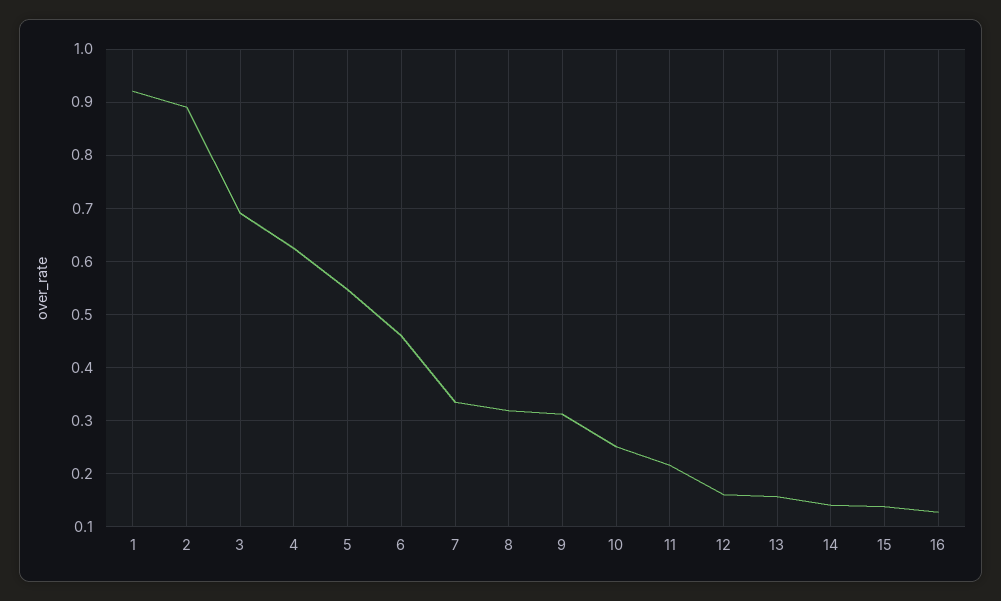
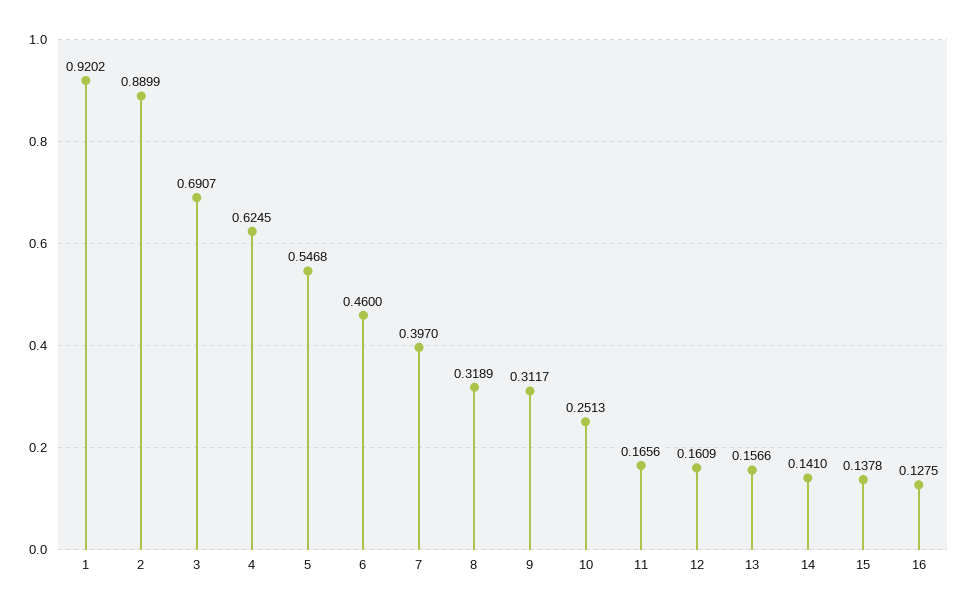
7: 0.34 -> 0.397
11: 0.22 -> 0.1656

